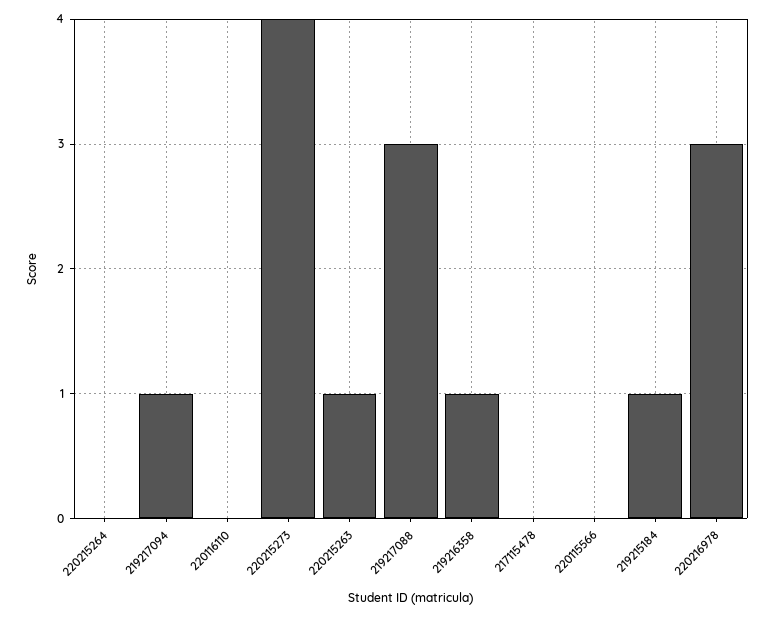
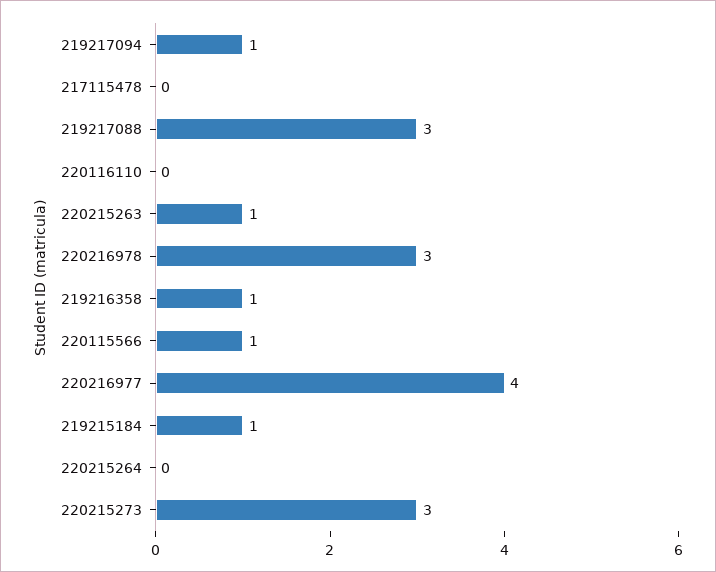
220215273: 4 -> 3
220115566: 0 -> 1
220216977: none -> 4

